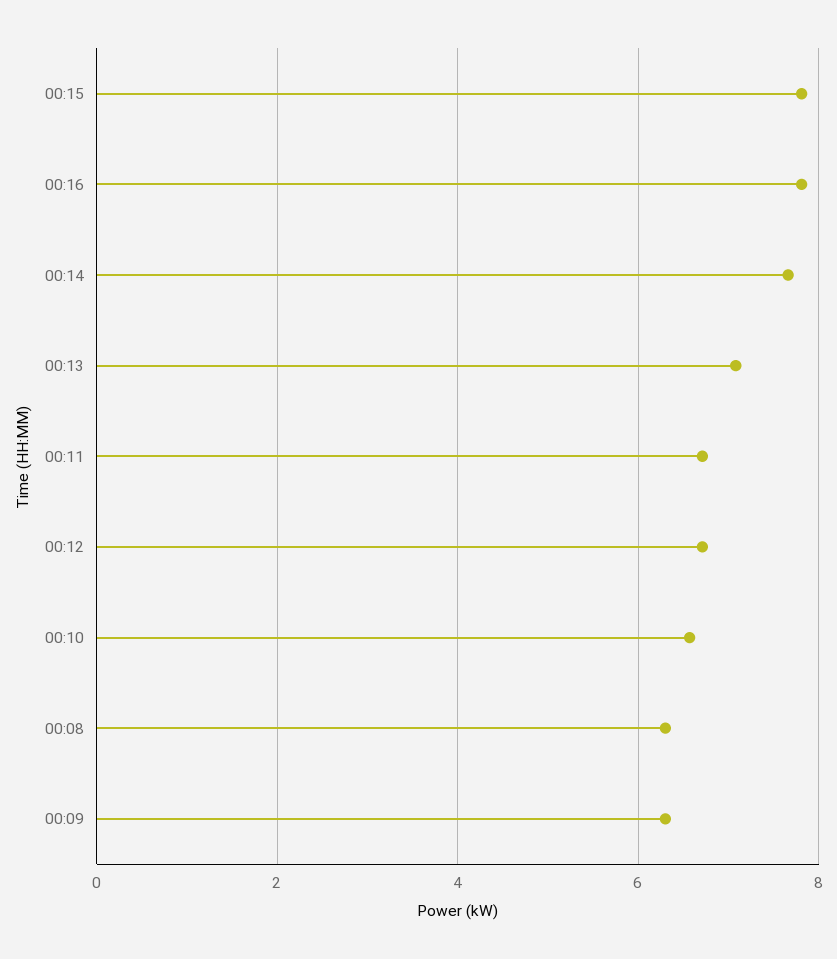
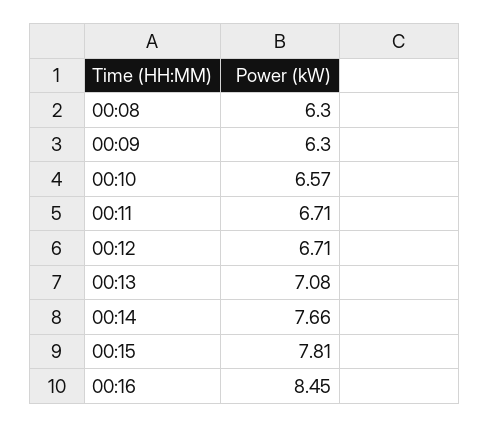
00:16: 7.8 -> 8.45

